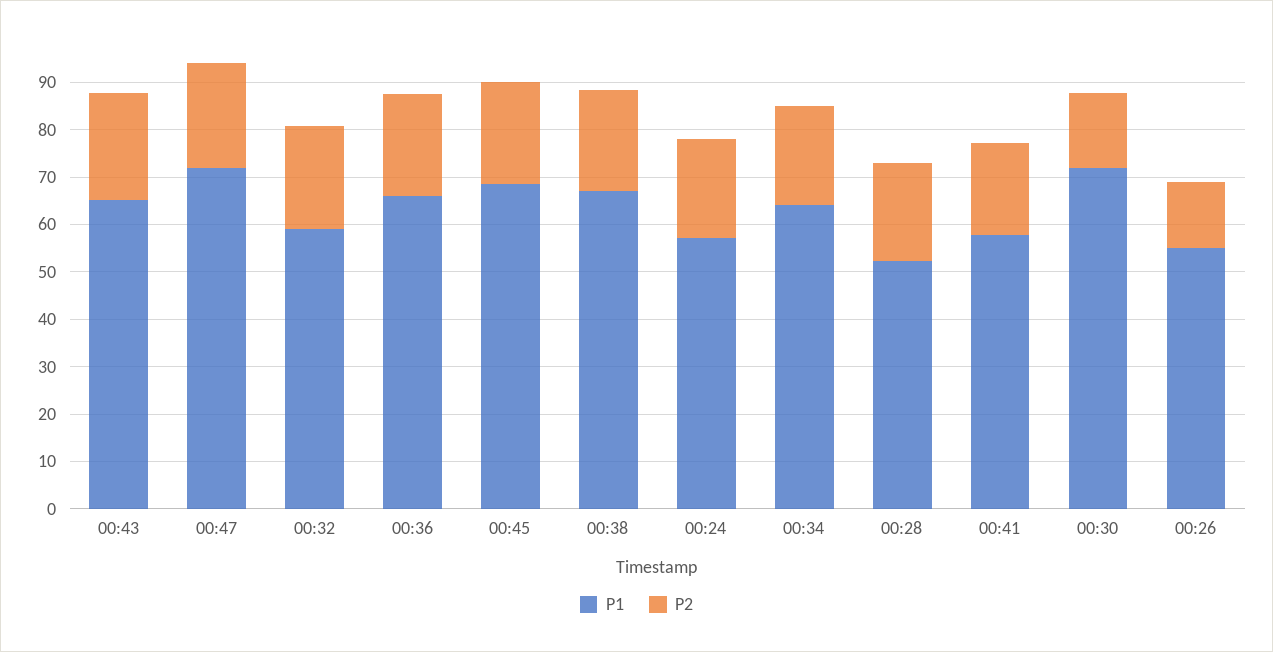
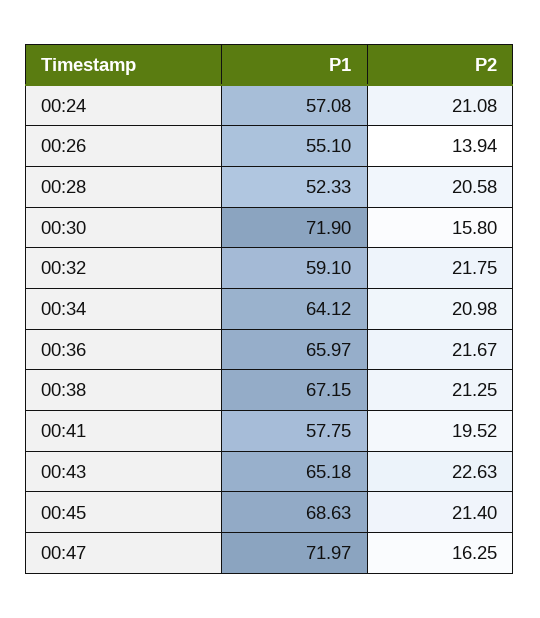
P2, 00:47: 22 -> 16.25

